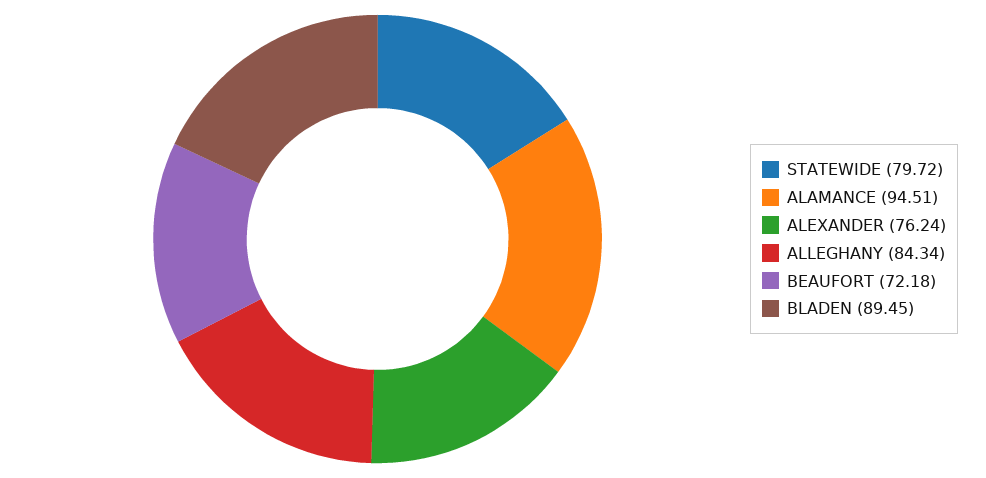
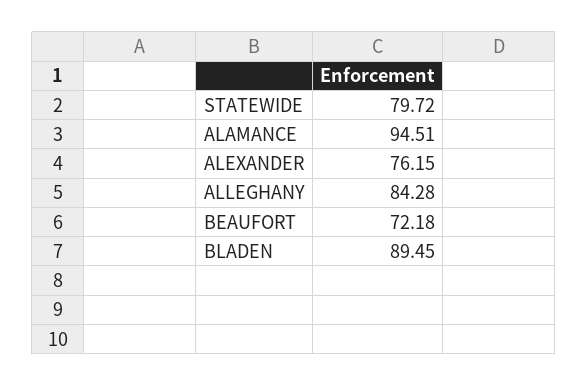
ALEXANDER: 76.24 -> 76.15
ALLEGHANY: 84.34 -> 84.28

